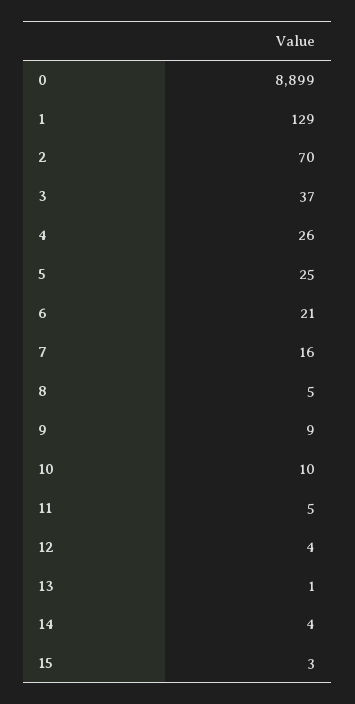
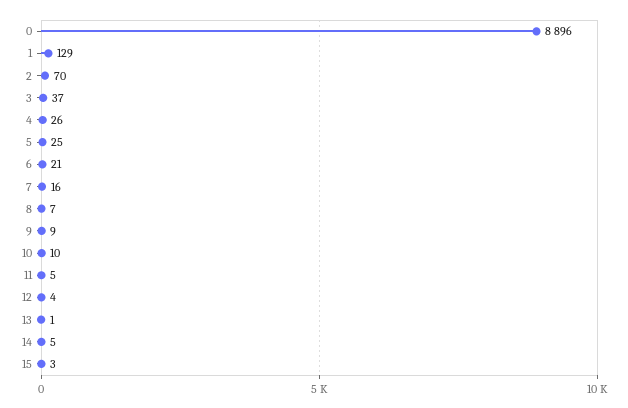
0: 8899 -> 8896
8: 5 -> 7
14: 4 -> 5

